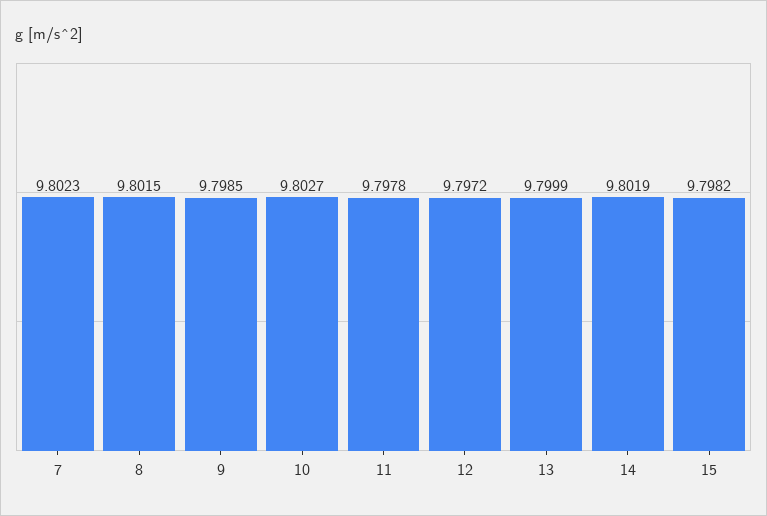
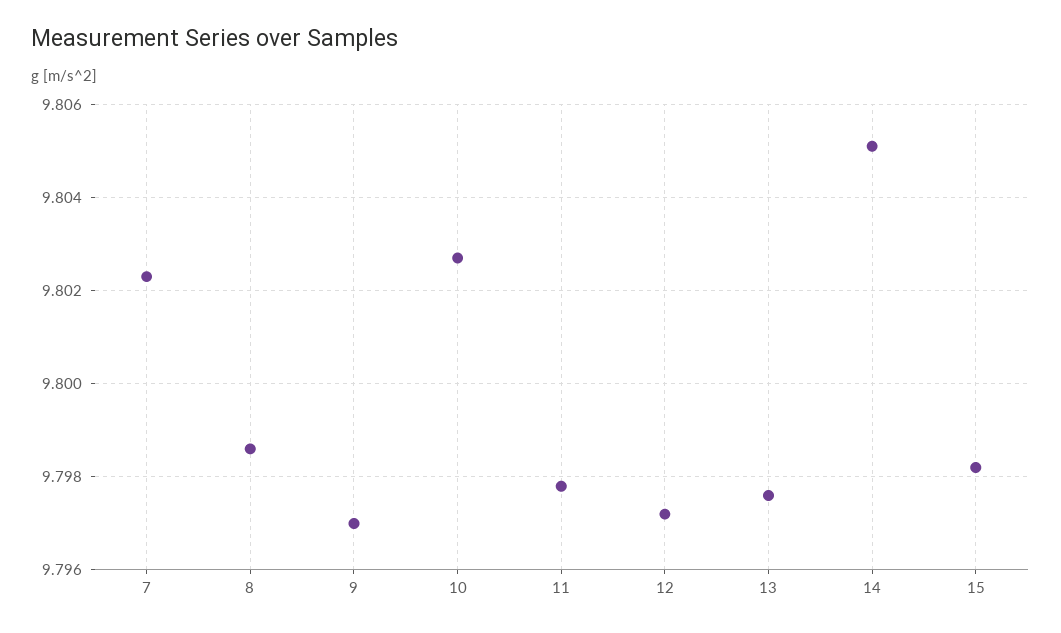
8: 9.8015 -> 9.7985
9: 9.7985 -> 9.797
13: 9.7999 -> 9.7975
14: 9.8019 -> 9.805

